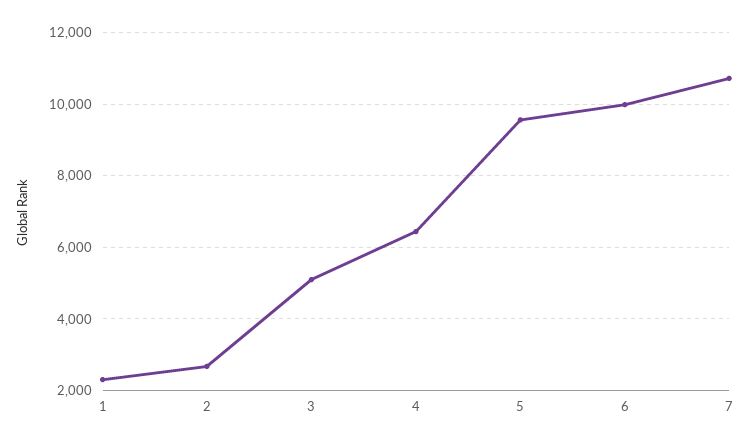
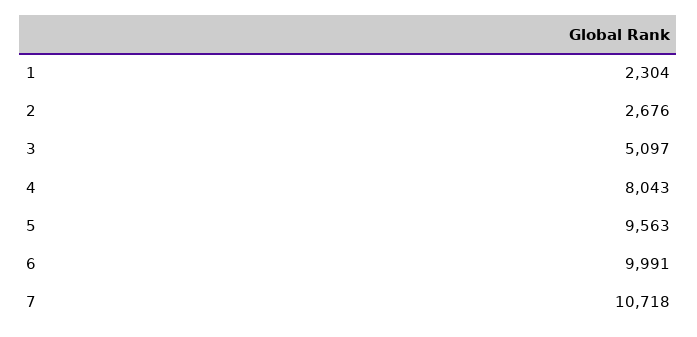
4: 6400 -> 8043

